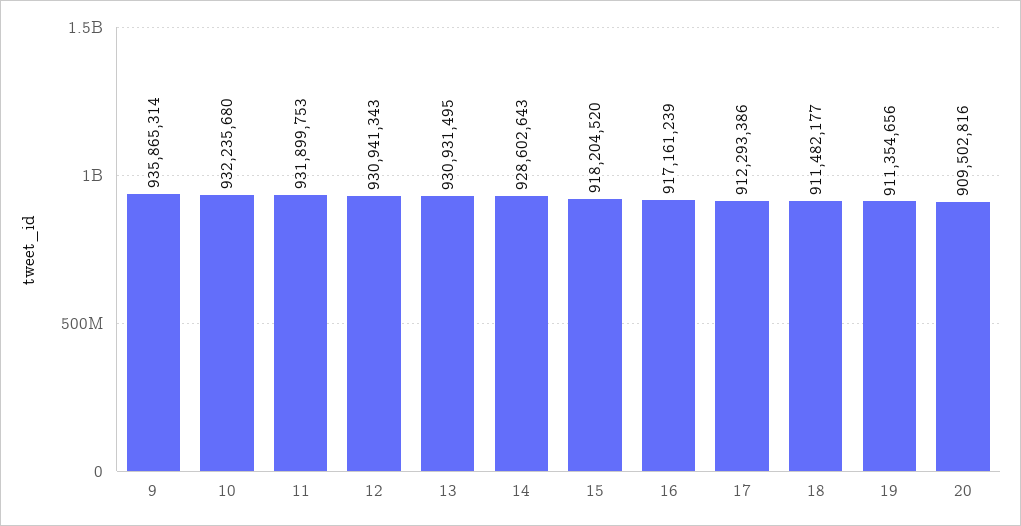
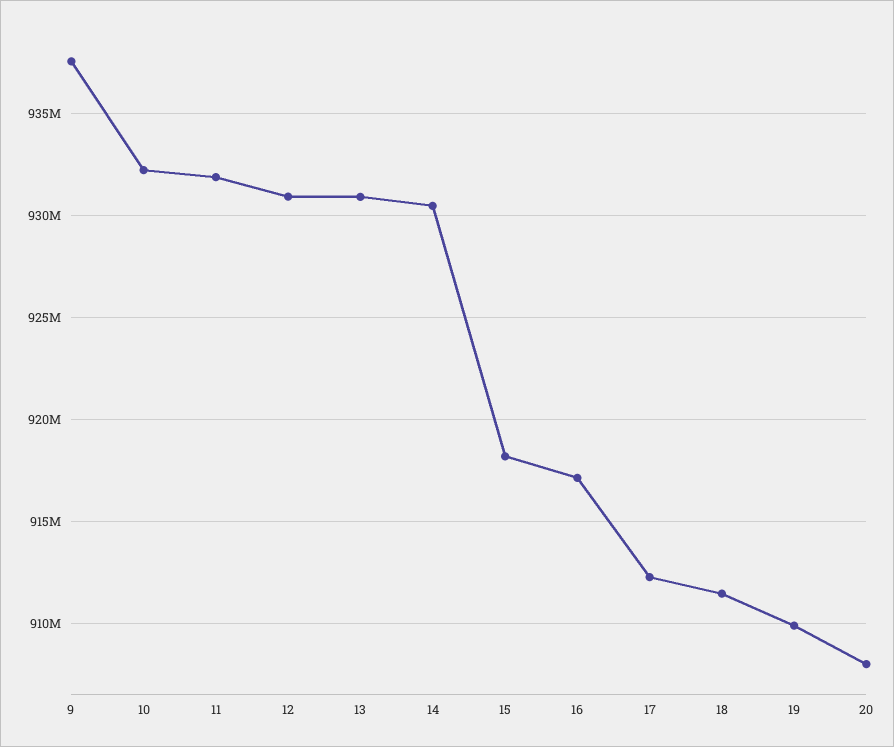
9: 935865314 -> 937500000
14: 928602643 -> 930500000
19: 911354656 -> 910000000
20: 909502816 -> 908000000

